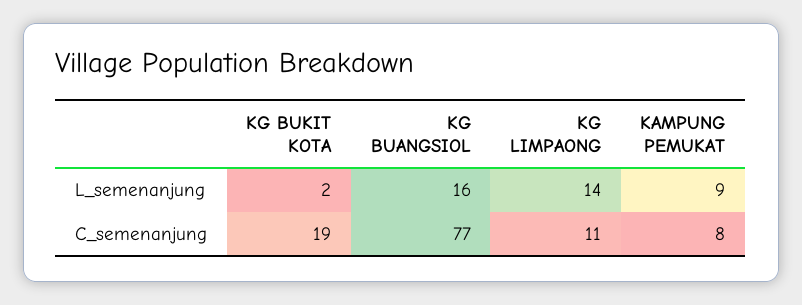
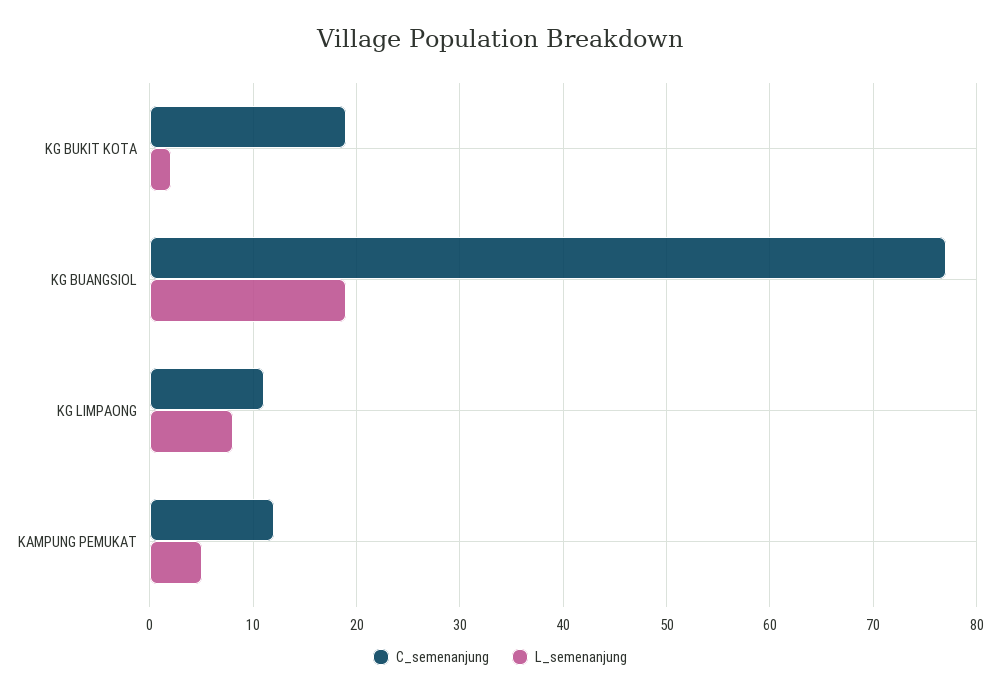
L_semenanjung, KG BUANGSIOL: 16 -> 19
L_semenanjung, KG LIMPAONG: 14 -> 8
L_semenanjung, KAMPUNG PEMUKAT: 9 -> 5
C_semenanjung, KAMPUNG PEMUKAT: 8 -> 12

